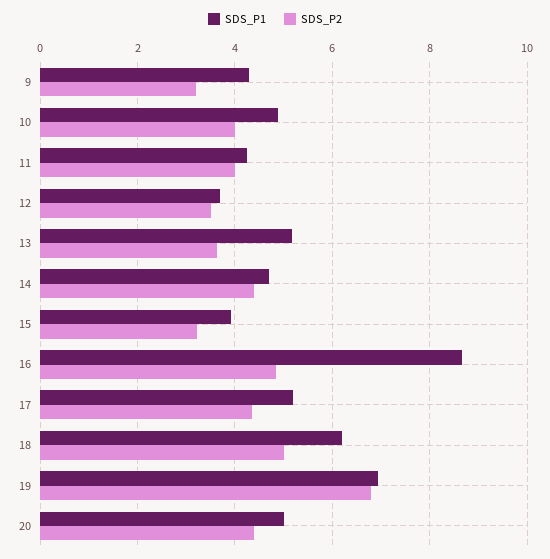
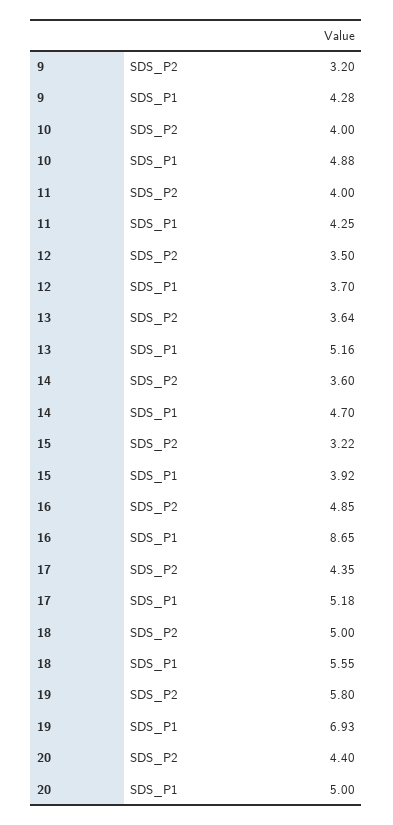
SDS_P2, 14: 4.4 -> 3.6
SDS_P1, 18: 6.2 -> 5.55
SDS_P2, 19: 6.8 -> 5.8

